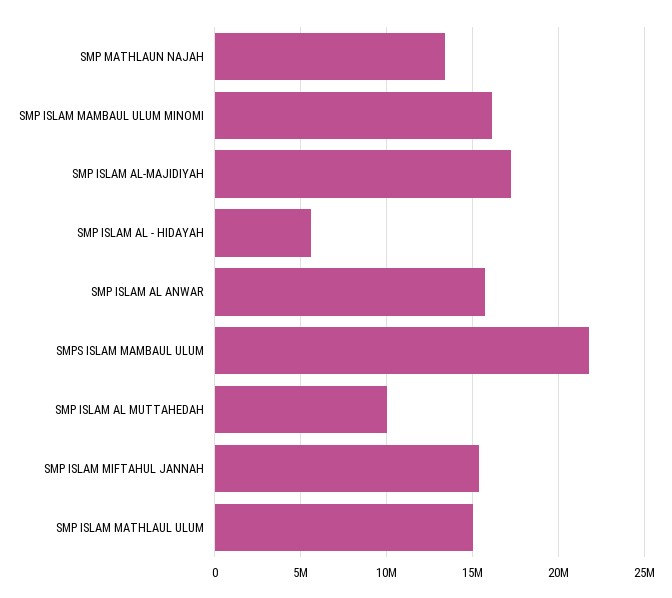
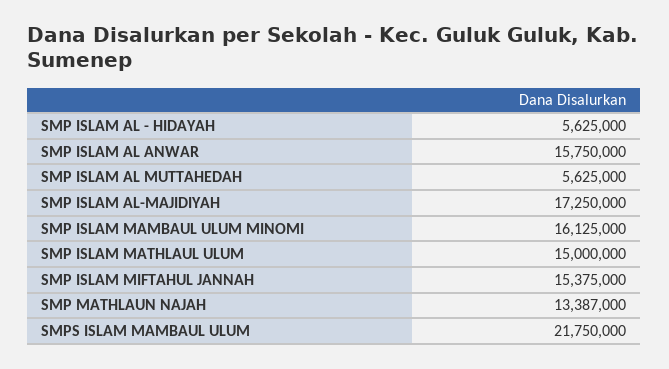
SMP ISLAM AL MUTTAHEDAH: 10000000 -> 5625000

